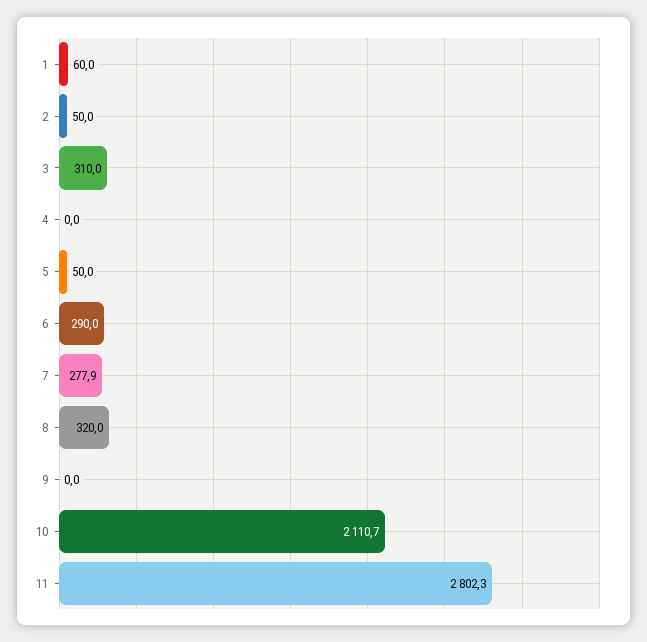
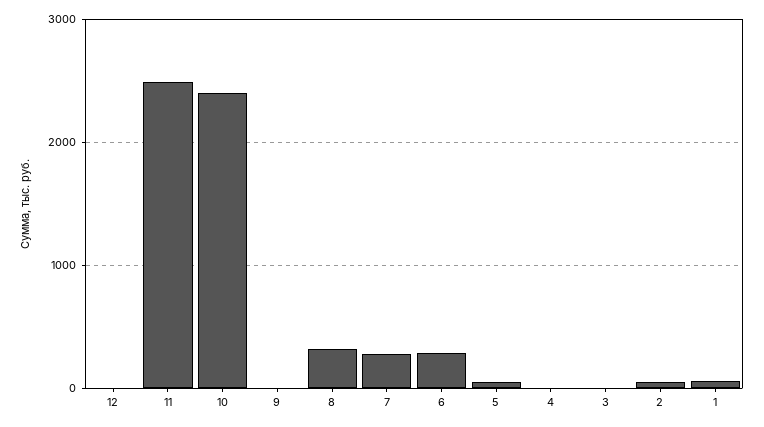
3: 310 -> 0
10: 2110.7 -> 2400
11: 2802.3 -> 2500
12: none -> 0

